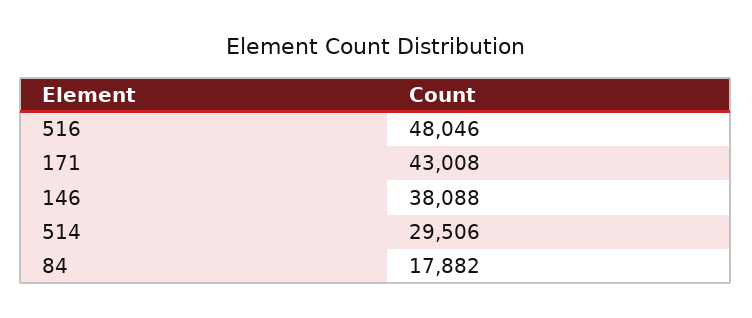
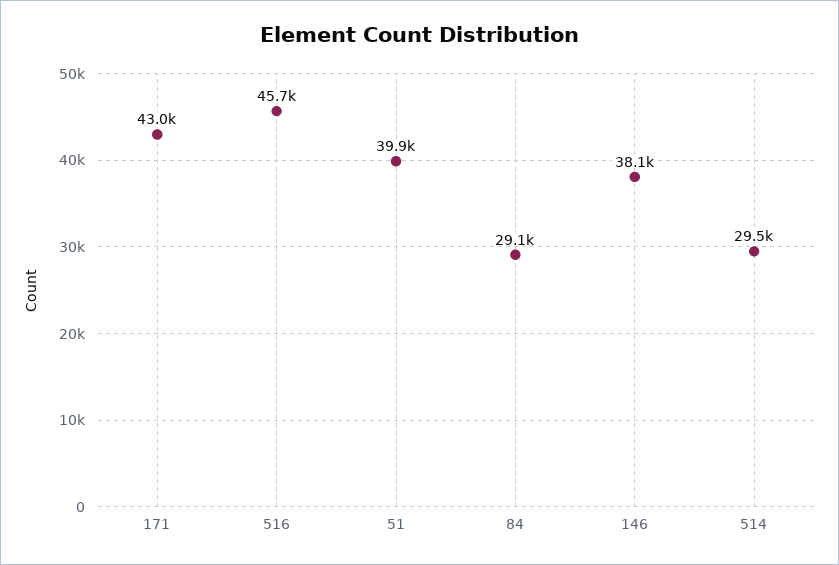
516: 48046 -> 45700
84: 17882 -> 29100
51: none -> 39900

